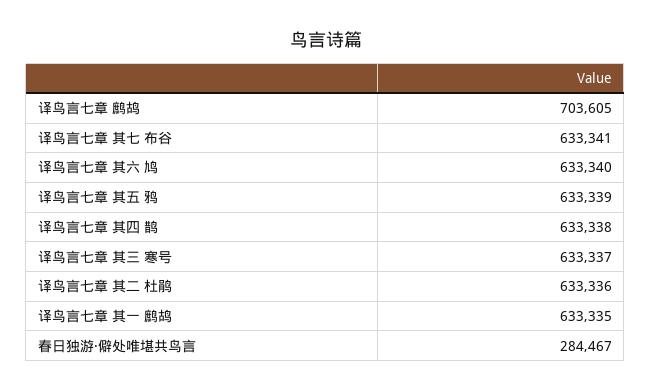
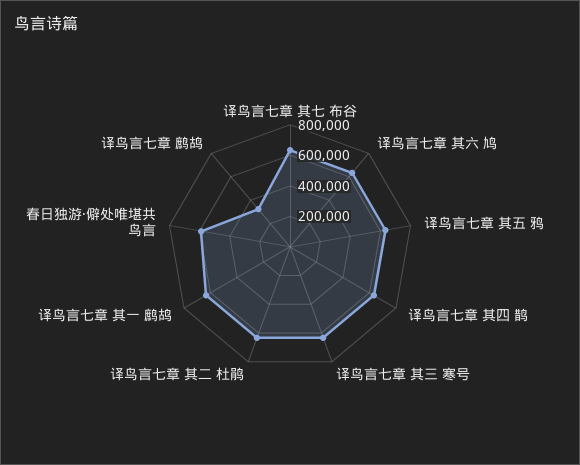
译鸟言七章 鹧鸪: 703605 -> 300000
春日独游·僻处唯堪共鸟言: 284467 -> 600000

